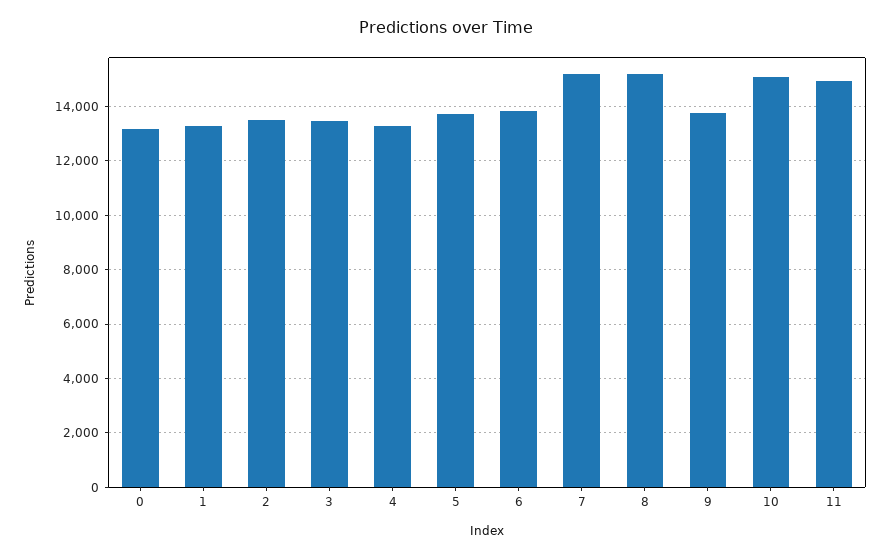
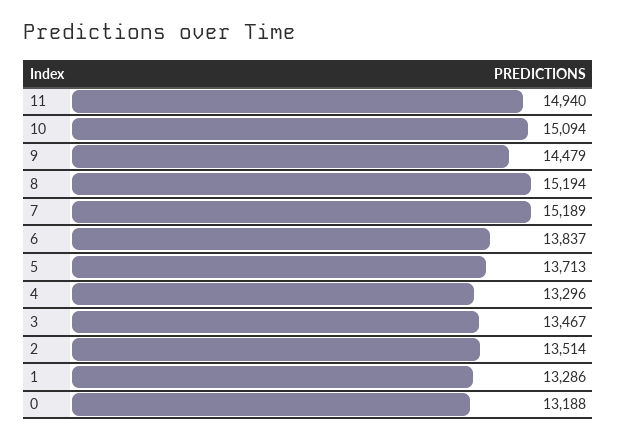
9: 13750 -> 14479

